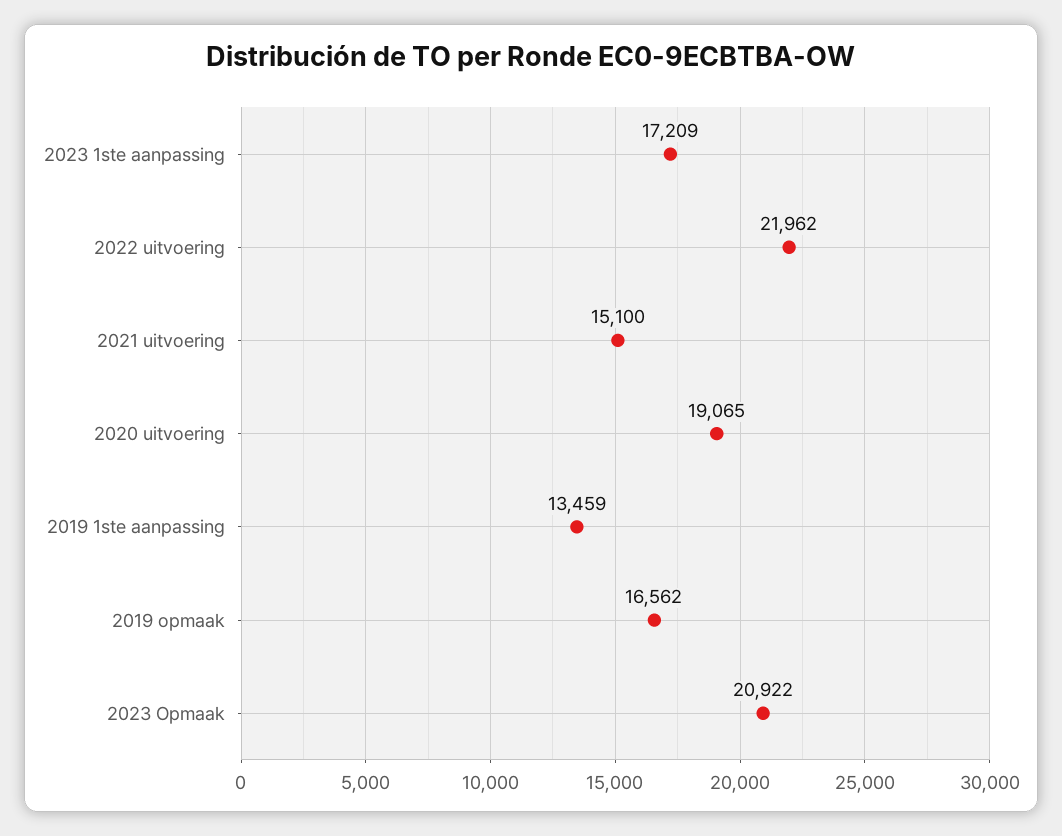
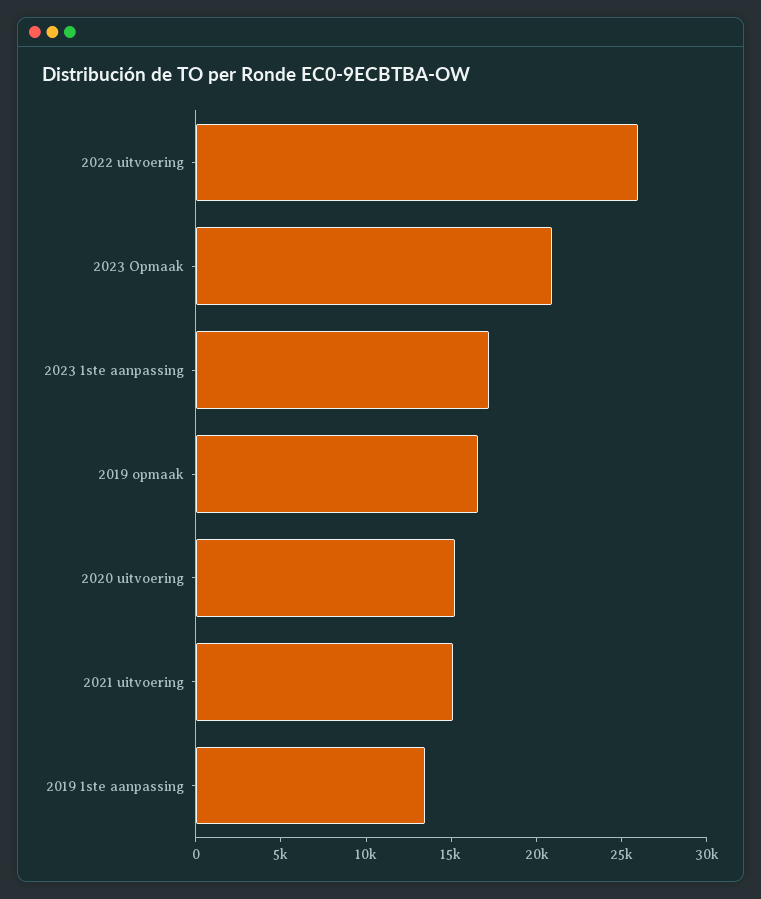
2022 uitvoering: 21962 -> 26000
2020 uitvoering: 19065 -> 15000

